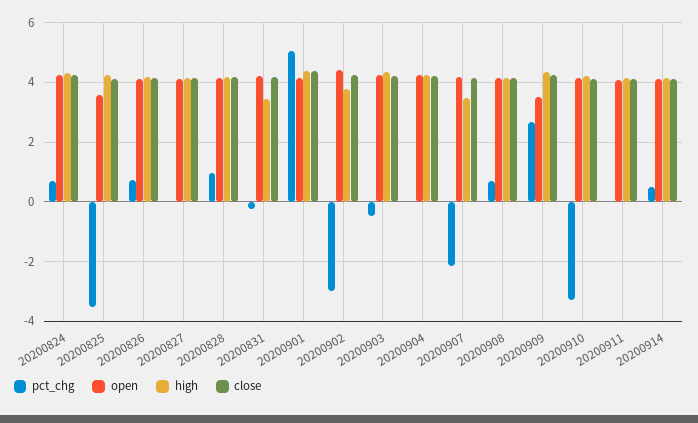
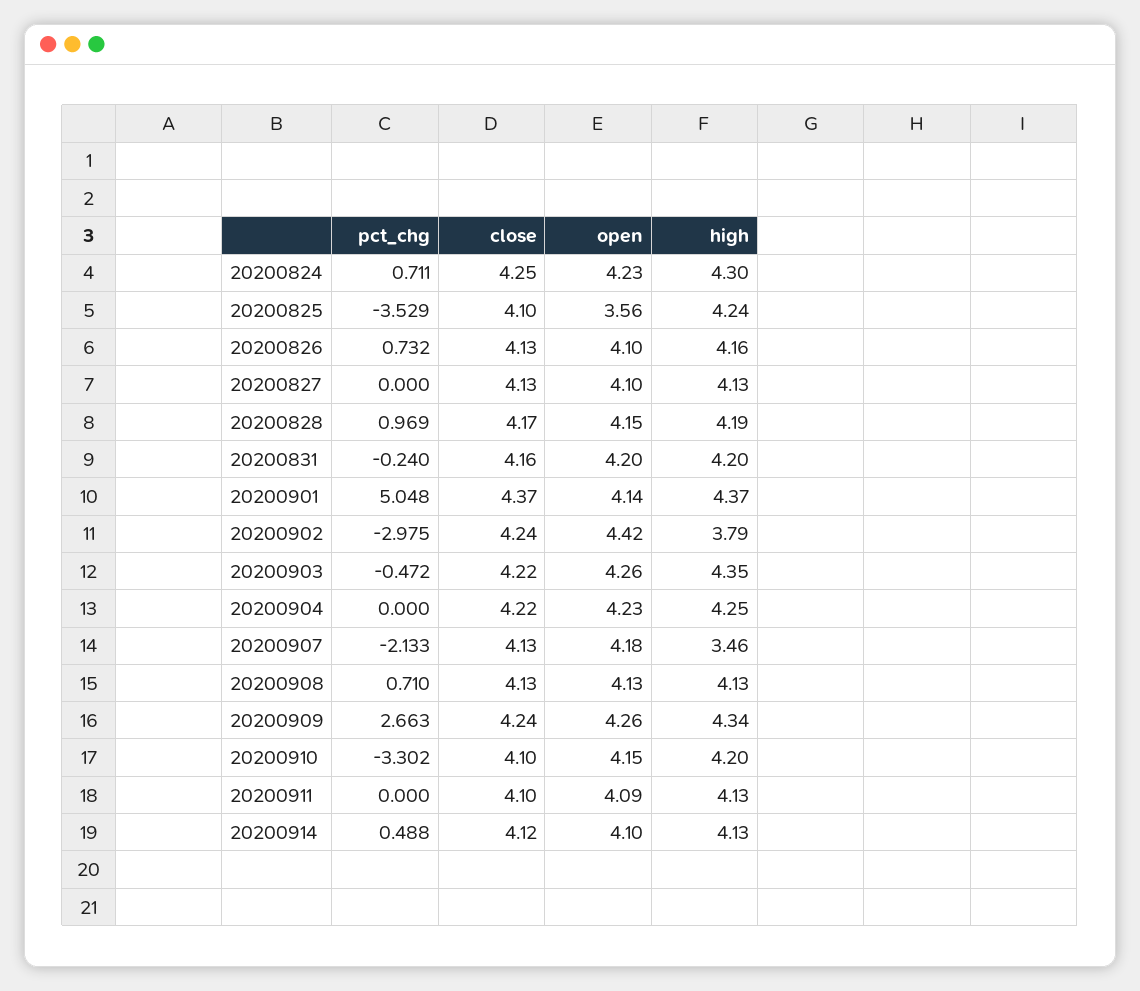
high, 20200831: 3.5 -> 4.2
open, 20200909: 3.5 -> 4.26

